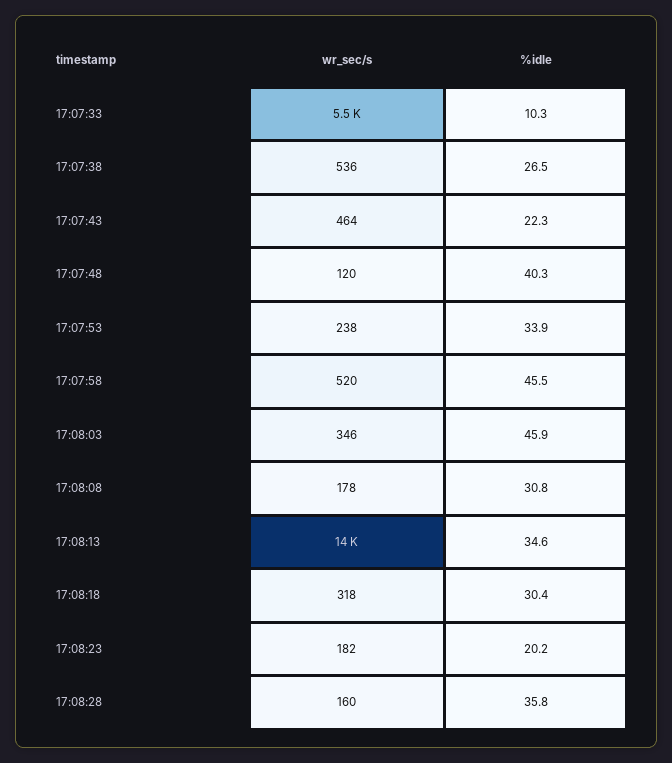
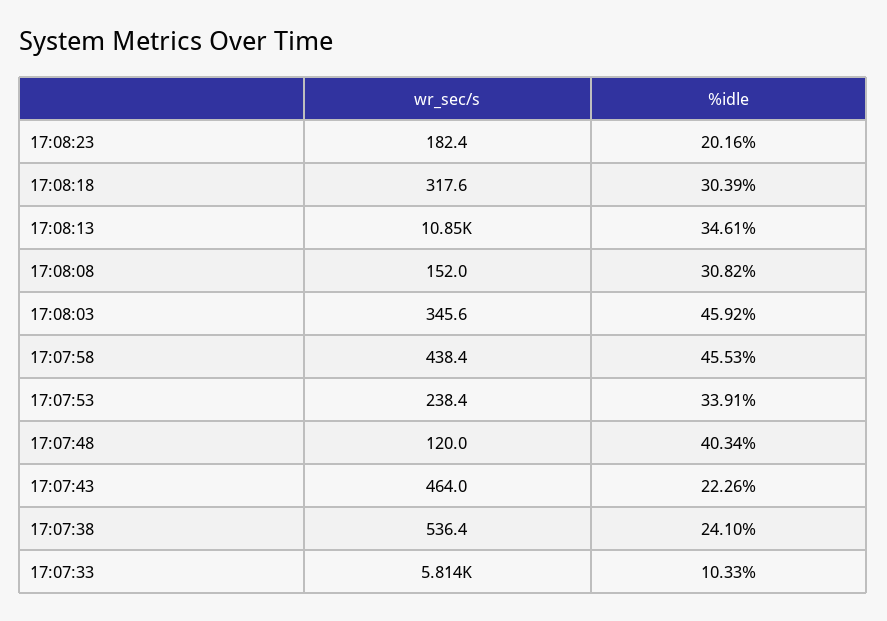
wr_sec/s, 17:07:33: 5500 -> 5814
%idle, 17:07:38: 26.5 -> 24.1
wr_sec/s, 17:07:58: 520 -> 438.4
wr_sec/s, 17:08:08: 178 -> 152
wr_sec/s, 17:08:13: 14000 -> 10850
wr_sec/s, 17:08:28: 160 -> none
%idle, 17:08:28: 35.8 -> none

